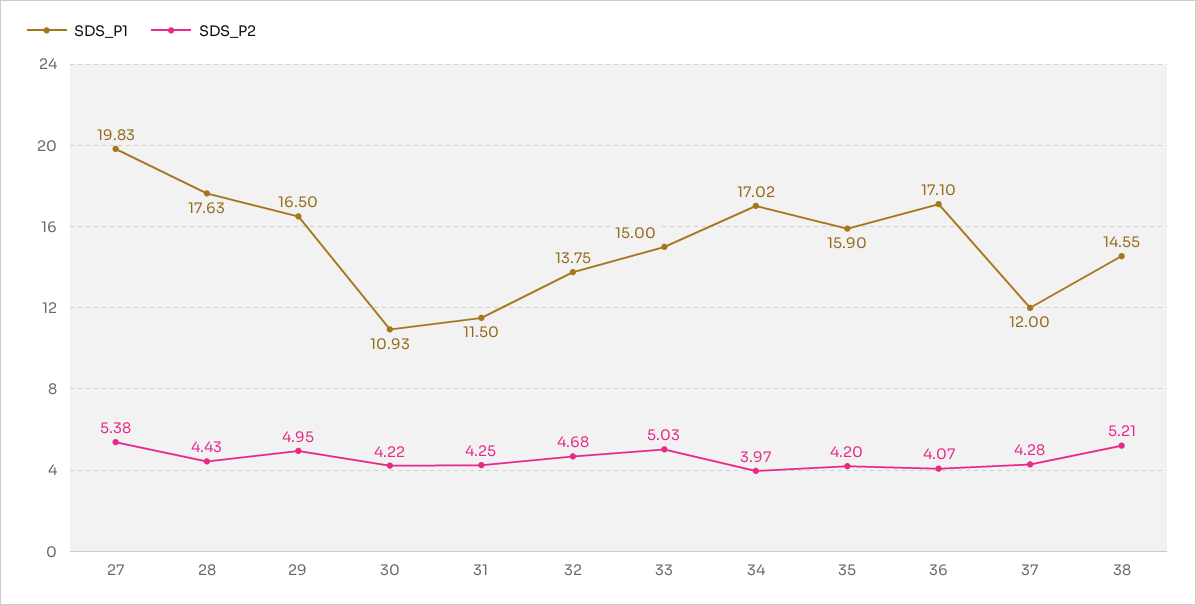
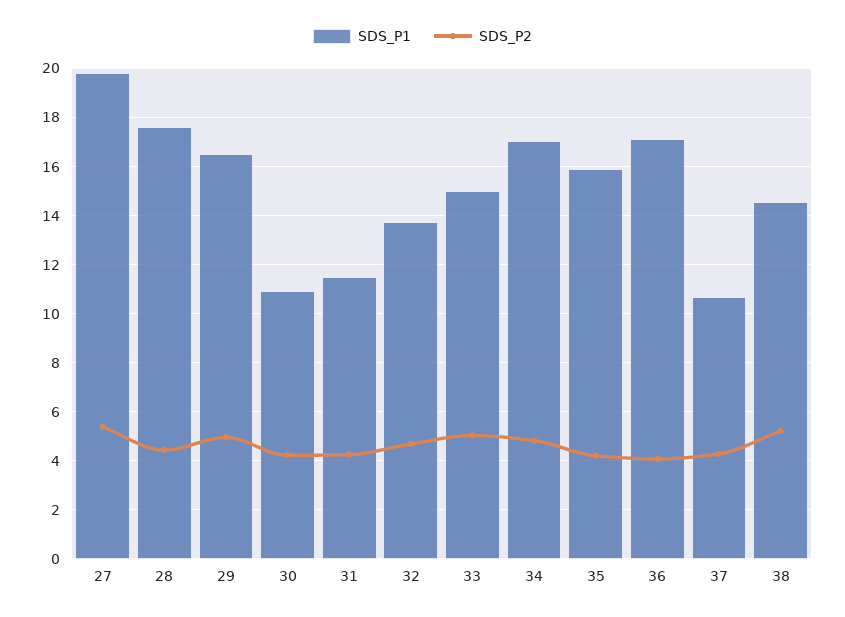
SDS_P2, 34: 3.97 -> 4.75
SDS_P1, 37: 12 -> 10.75

